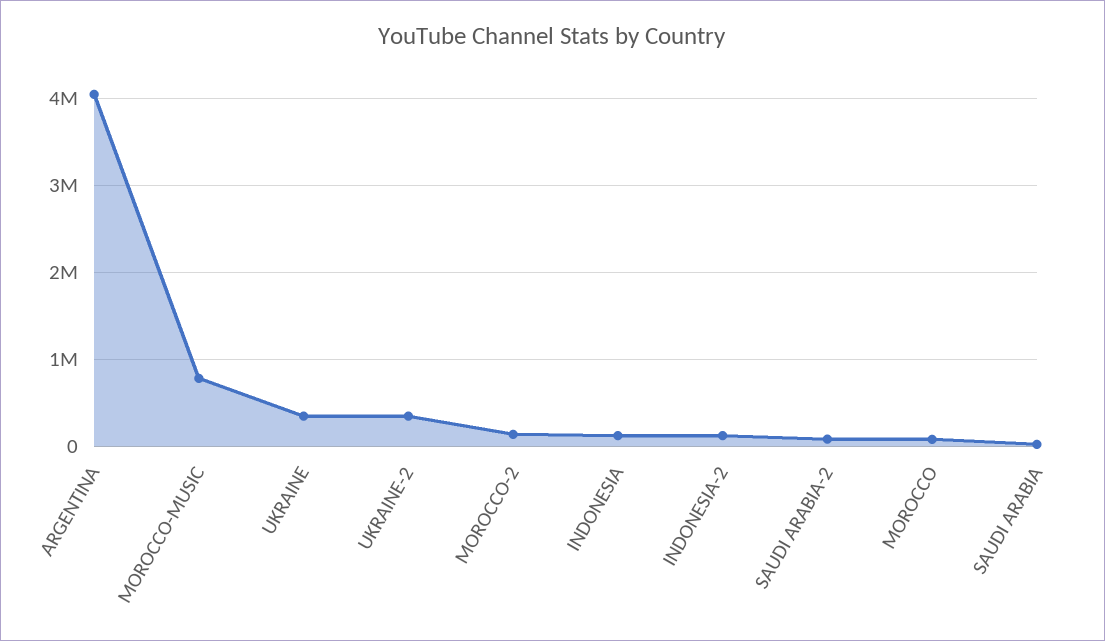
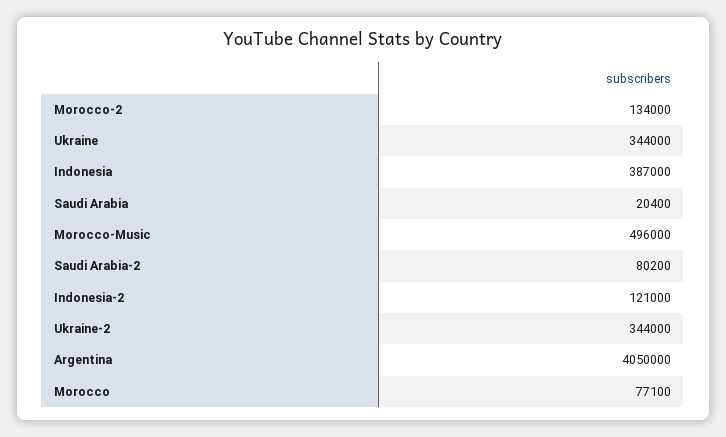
MOROCCO-MUSIC: 800000 -> 496000
INDONESIA: 100000 -> 387000

